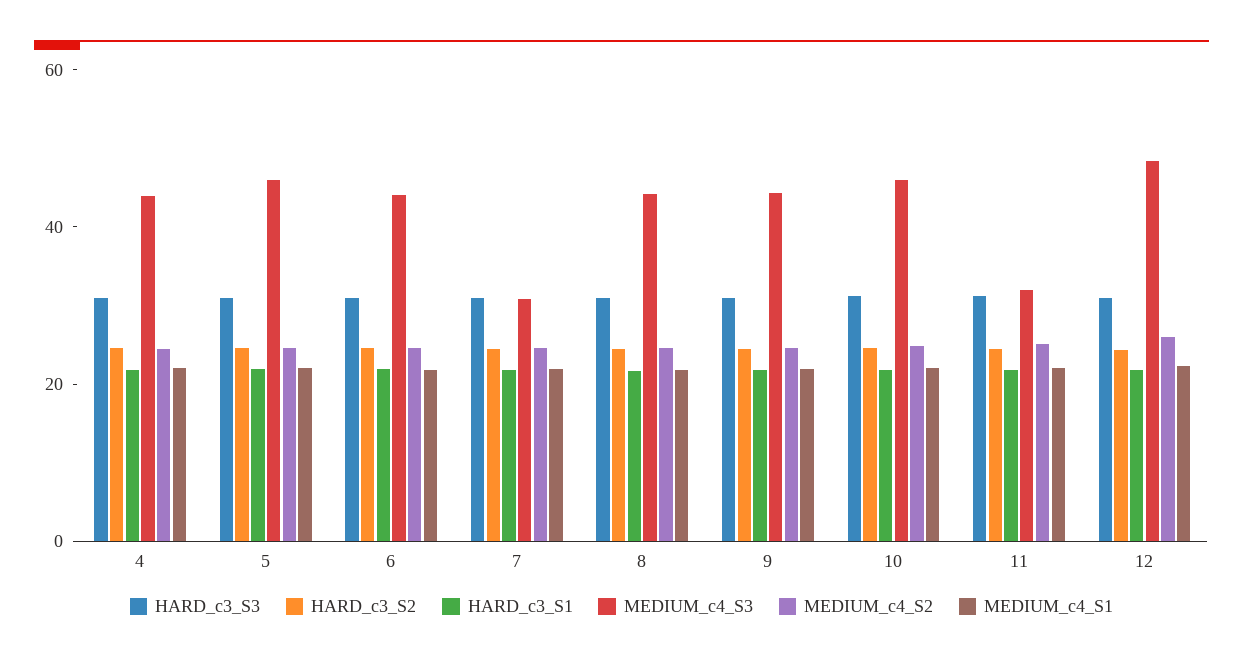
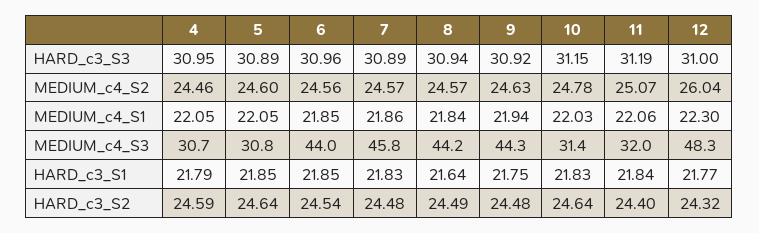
MEDIUM_c4_S3, 4: 45 -> 30.7
MEDIUM_c4_S3, 5: 45 -> 30.8
MEDIUM_c4_S3, 7: 30 -> 45.8
MEDIUM_c4_S3, 10: 45 -> 31.4

